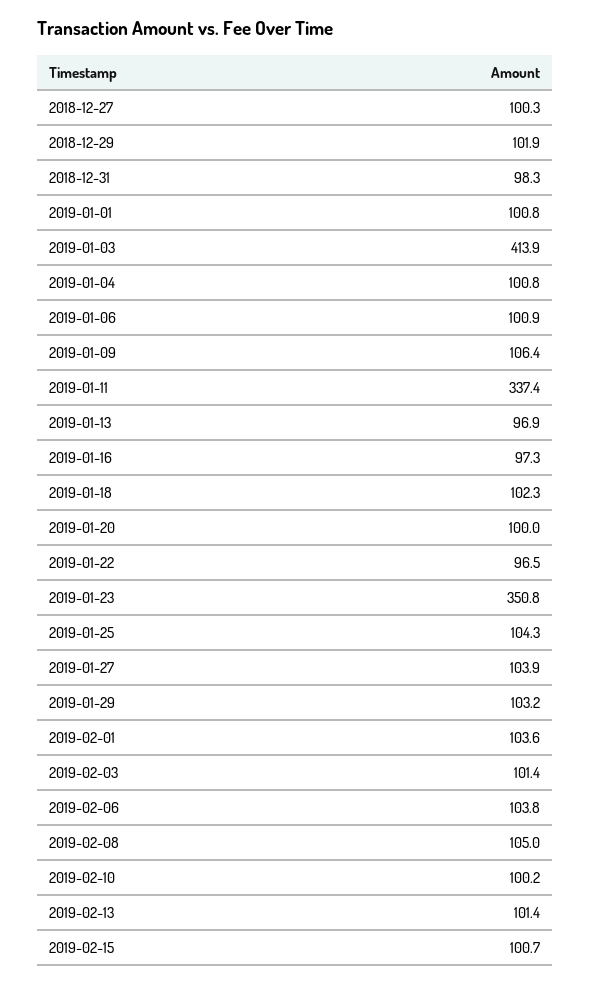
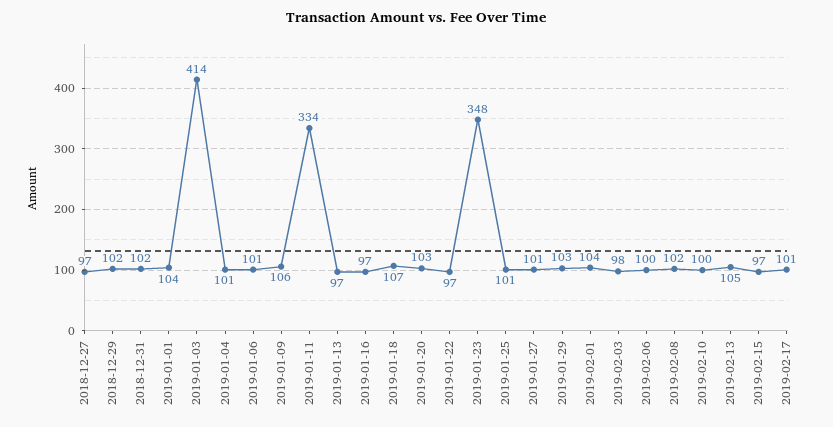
2018-12-27: 100.3 -> 97
2018-12-31: 98.3 -> 102
2019-01-01: 100.8 -> 104
2019-01-11: 337.4 -> 334
2019-01-18: 102.3 -> 107
2019-01-20: 100 -> 103
2019-01-23: 350.8 -> 348
2019-01-25: 104.3 -> 101
2019-01-27: 103.9 -> 101
2019-02-03: 101.4 -> 98
2019-02-06: 103.8 -> 100
2019-02-08: 105 -> 102
2019-02-13: 101.4 -> 105
2019-02-15: 100.7 -> 97
2019-02-17: none -> 101

